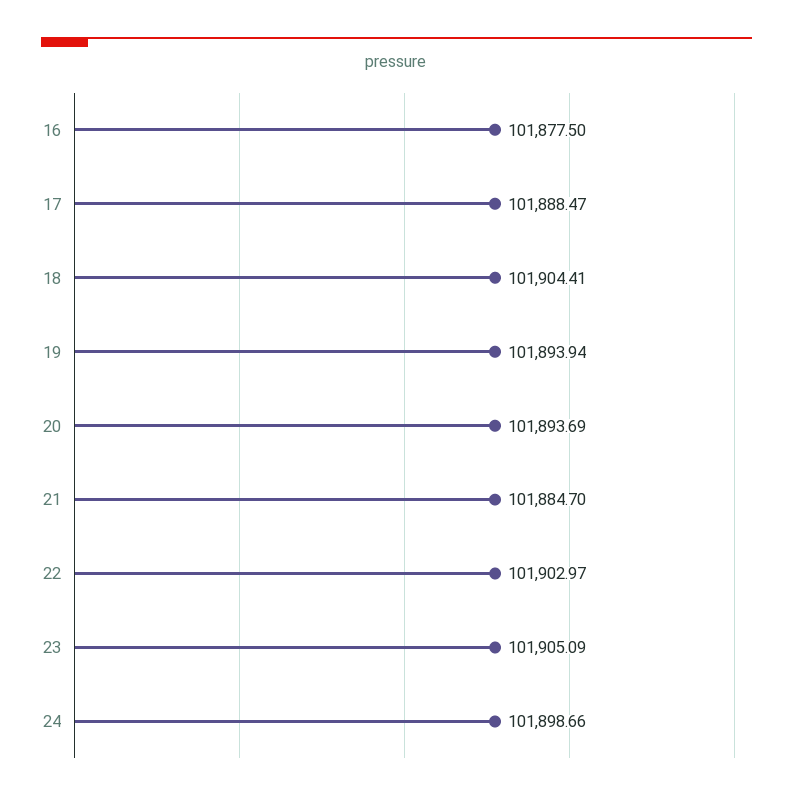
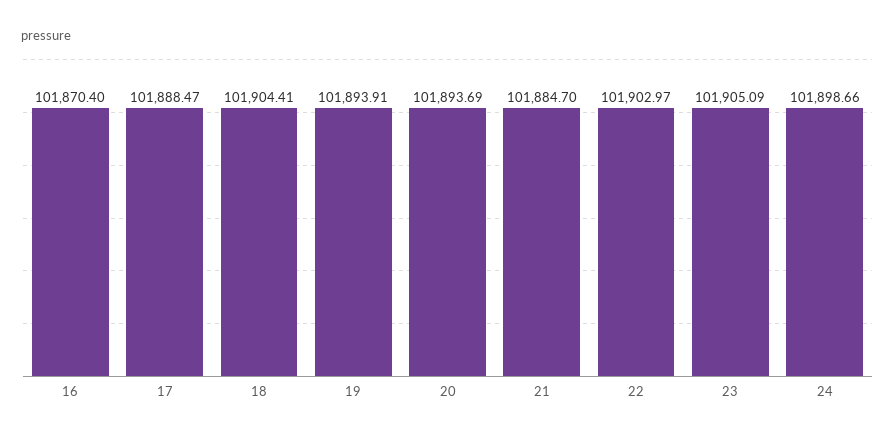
16: 101877.5 -> 101870.4
19: 101893.94 -> 101893.91

